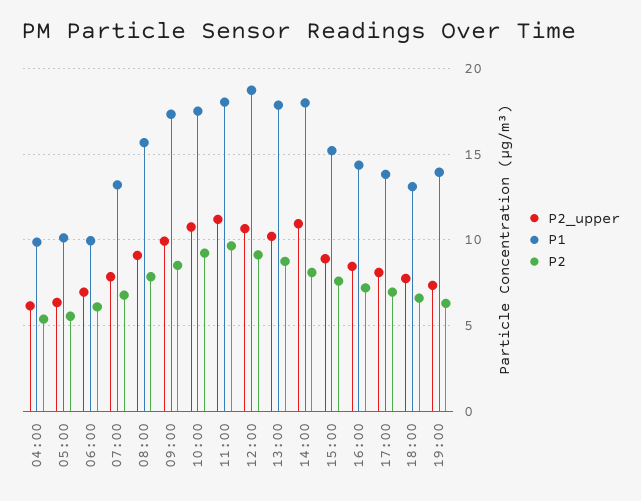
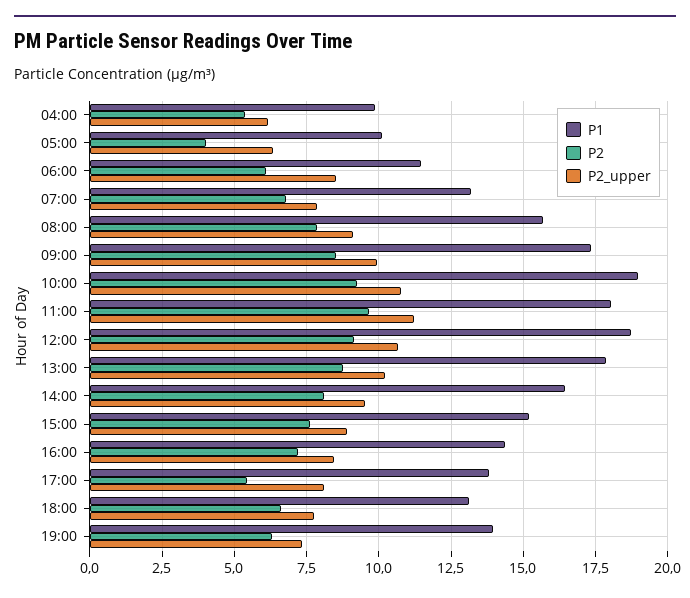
P2, 05:00: 5.5 -> 4
P2_upper, 06:00: 7 -> 8.5
P1, 06:00: 10 -> 11.5
P1, 10:00: 17.5 -> 19
P2_upper, 14:00: 11 -> 9.5
P1, 14:00: 18 -> 16.5
P2, 17:00: 7 -> 5.5

